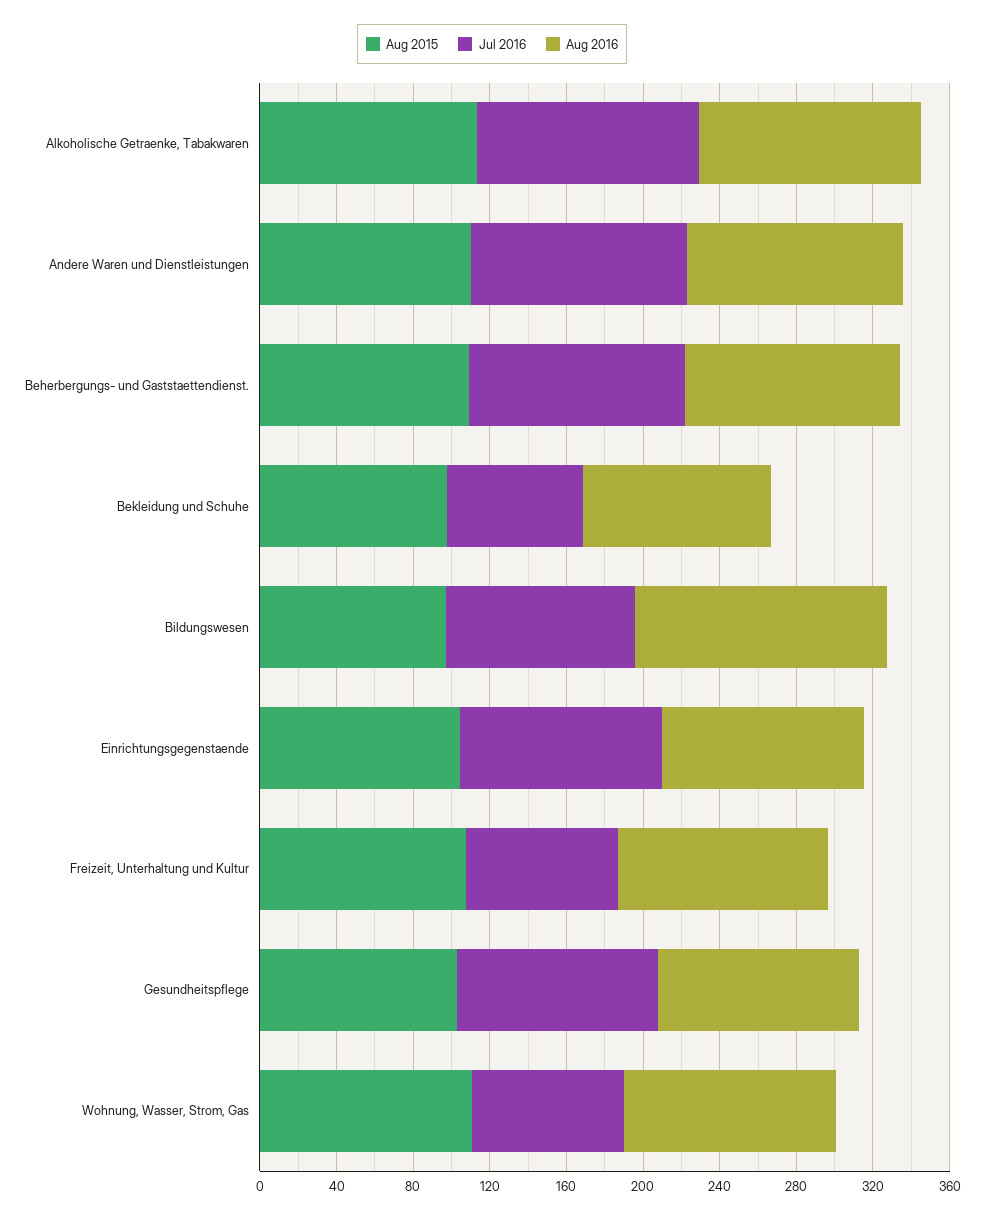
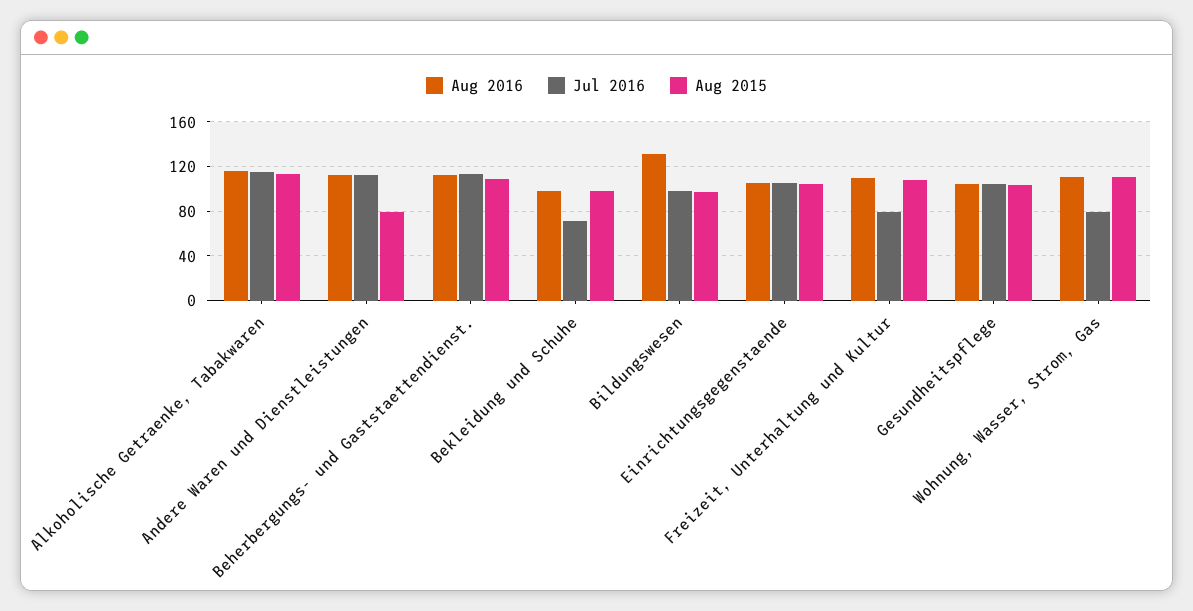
Aug 2015, Andere Waren und Dienstleistungen: 110 -> 80

